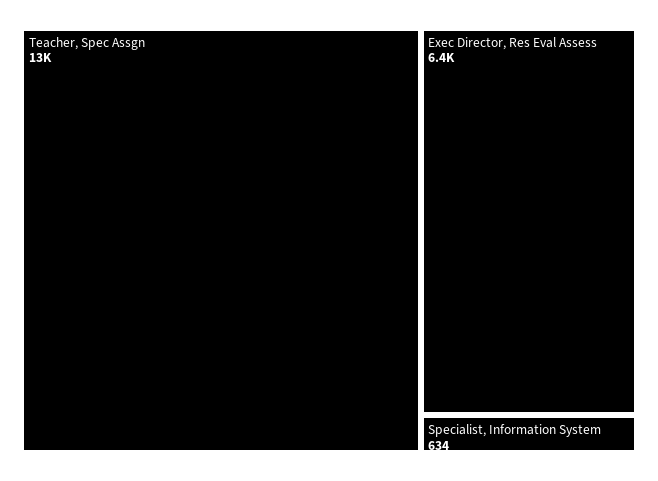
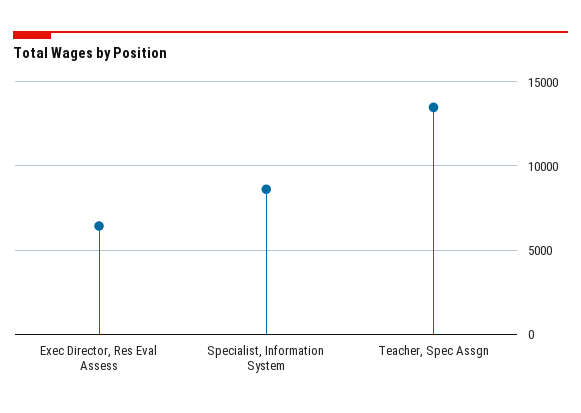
Specialist, Information System: 634 -> 8500

